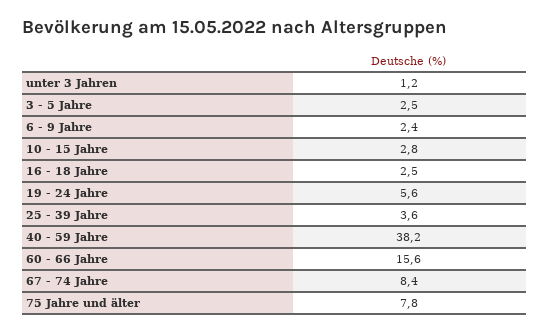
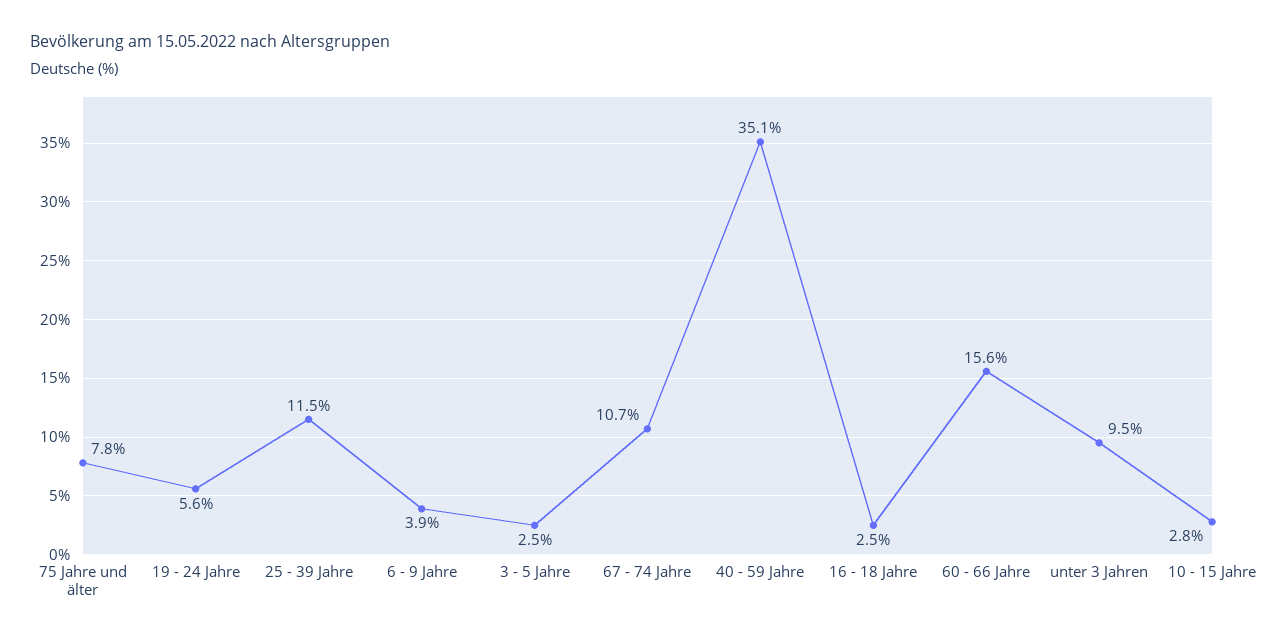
unter 3 Jahren: 1.2 -> 9.5
6 - 9 Jahre: 2.4 -> 3.9
25 - 39 Jahre: 3.6 -> 11.5
40 - 59 Jahre: 38.2 -> 35.1
67 - 74 Jahre: 8.4 -> 10.7

